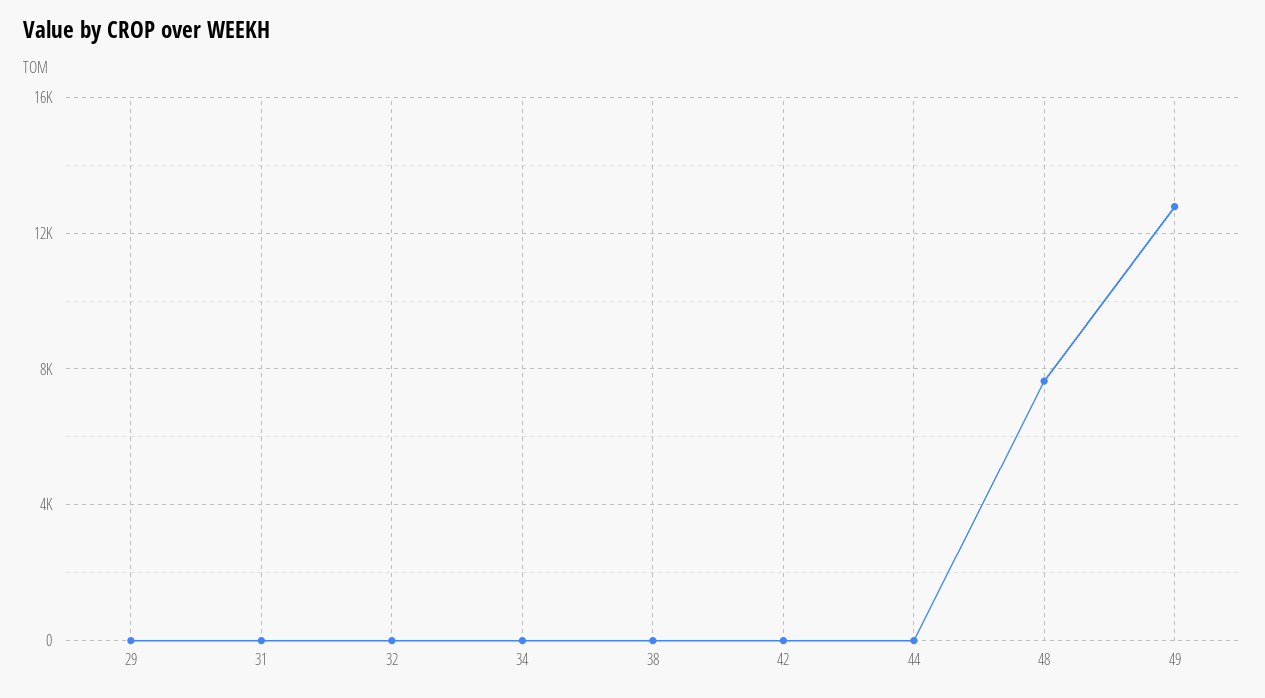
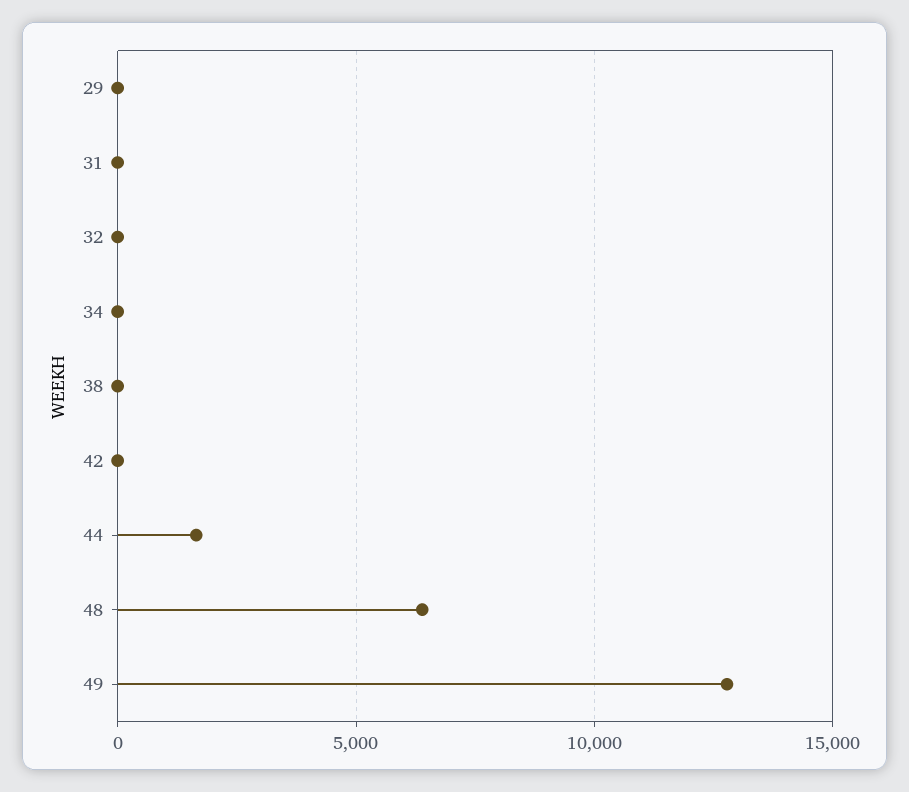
44: 0 -> 1500
48: 7500 -> 6500

